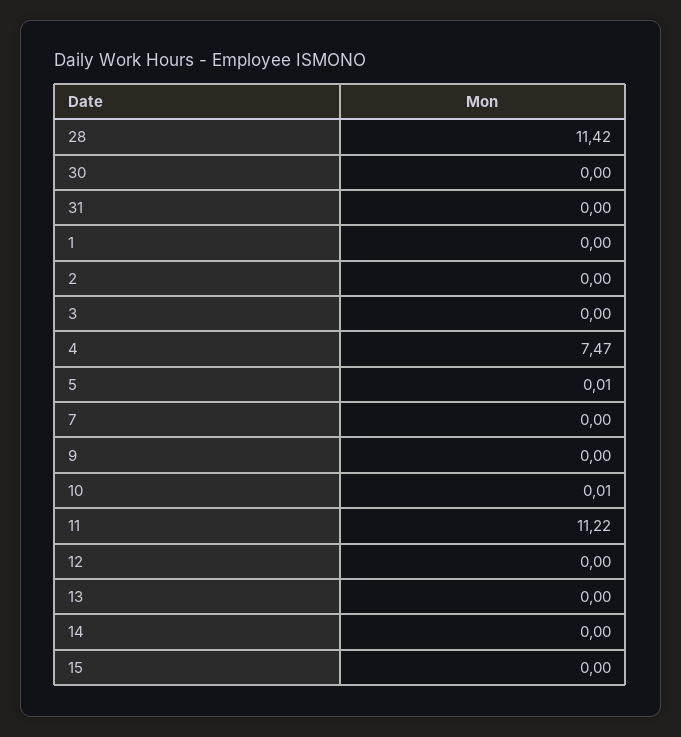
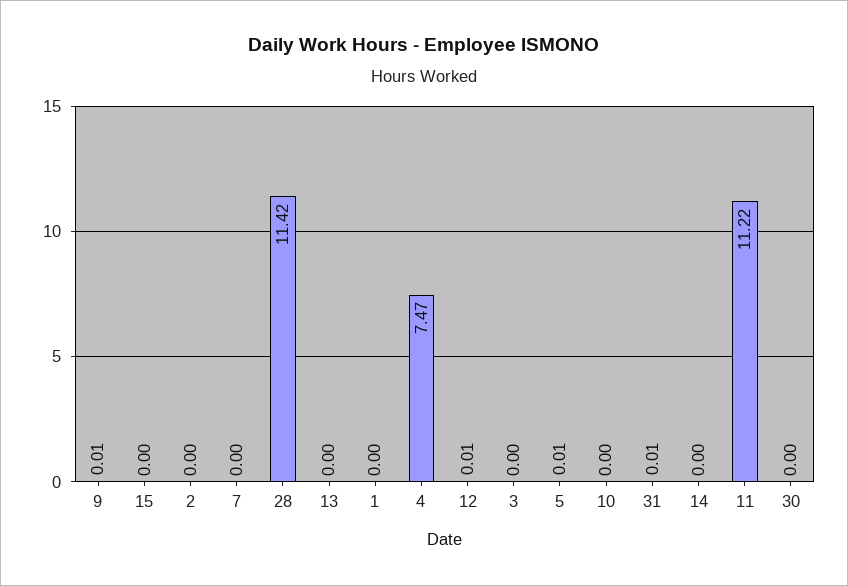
31: 0 -> 0.01
9: 0 -> 0.01
10: 0.01 -> 0
12: 0 -> 0.01

